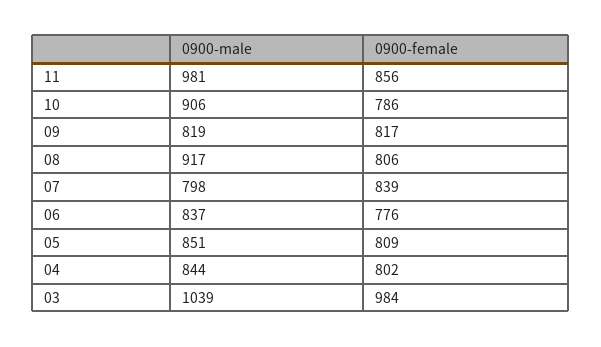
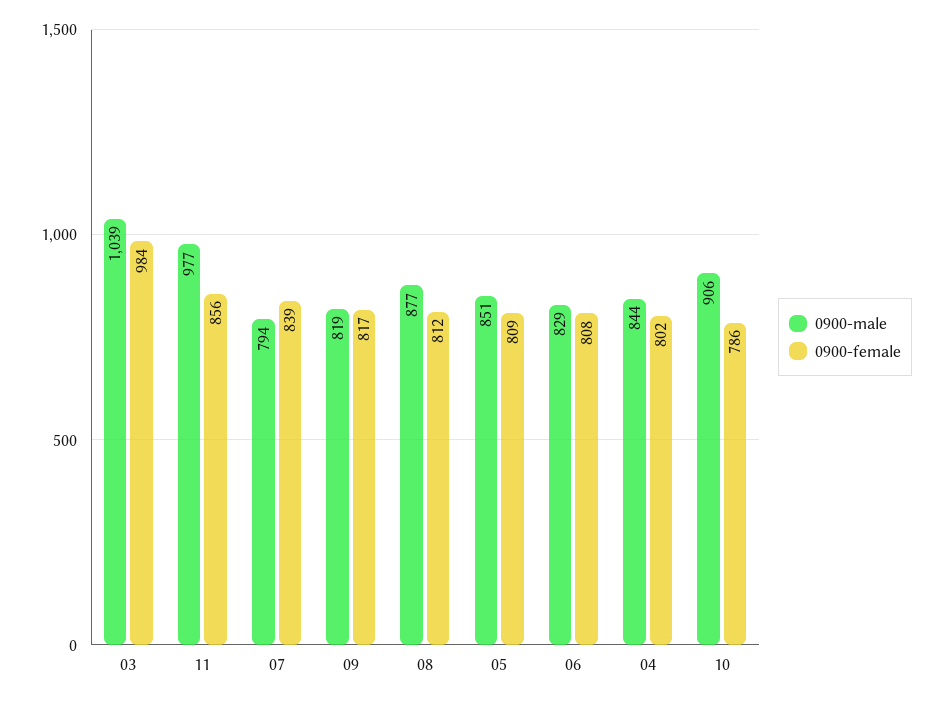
0900-male, 11: 981 -> 977
0900-male, 08: 917 -> 877
0900-female, 08: 806 -> 812
0900-male, 07: 798 -> 794
0900-male, 06: 837 -> 829
0900-female, 06: 776 -> 808

